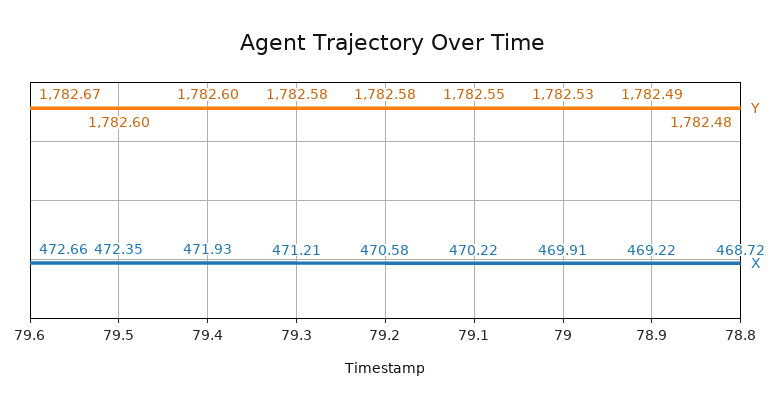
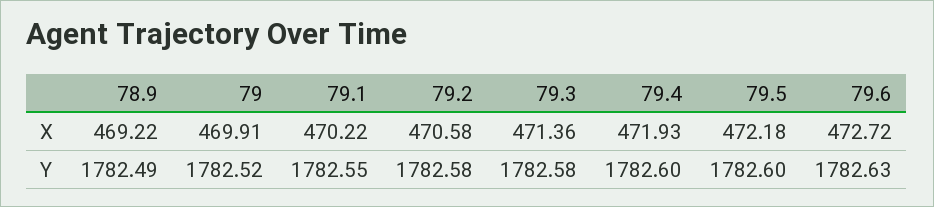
Y, 79.6: 1782.67 -> 1782.63
X, 79.6: 472.66 -> 472.72
X, 79.5: 472.35 -> 472.18
X, 79.3: 471.21 -> 471.36
Y, 79: 1782.53 -> 1782.52
Y, 78.8: 1782.48 -> none
X, 78.8: 468.72 -> none

